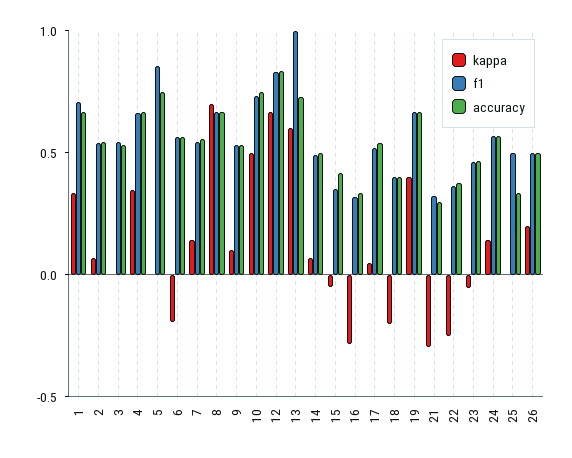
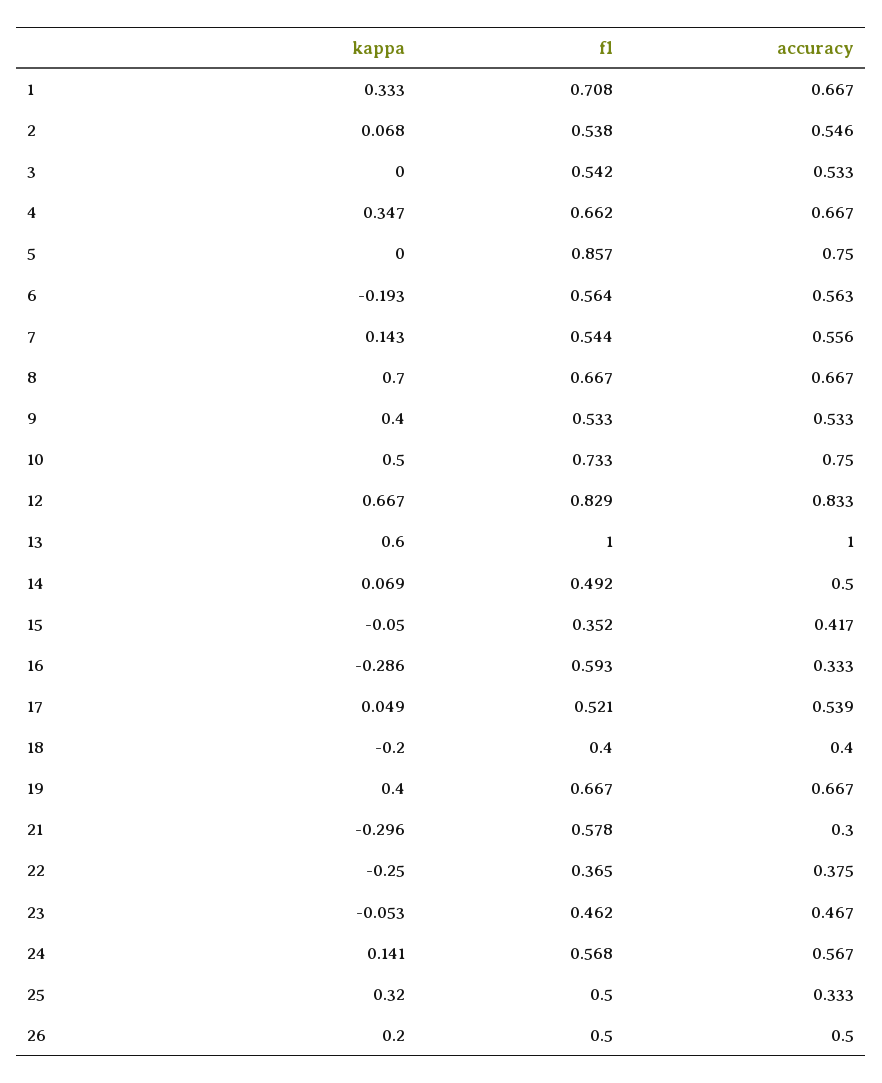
kappa, 9: 0.1 -> 0.4
accuracy, 13: 0.7 -> 1
f1, 16: 0.3 -> 0.593
f1, 21: 0.3 -> 0.578
kappa, 25: 0 -> 0.32

